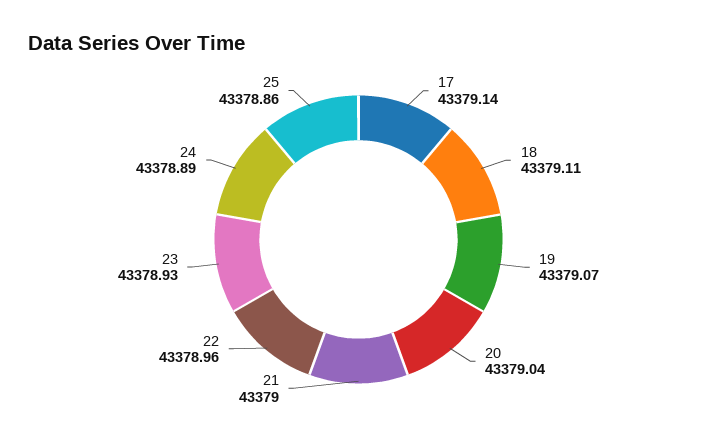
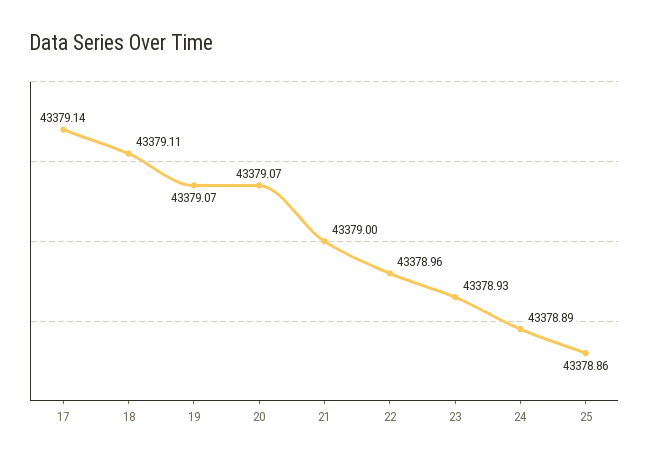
20: 43379.04 -> 43379.07

